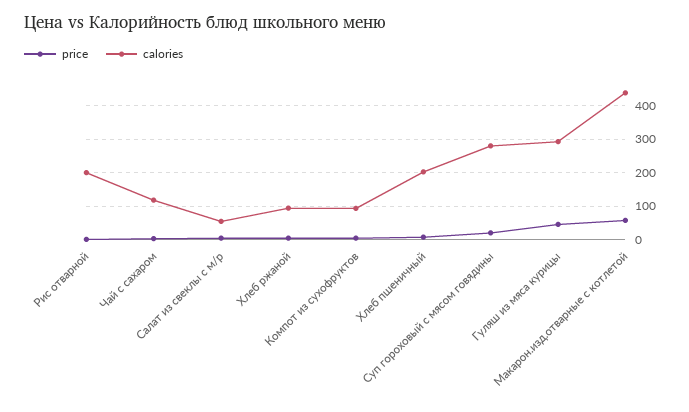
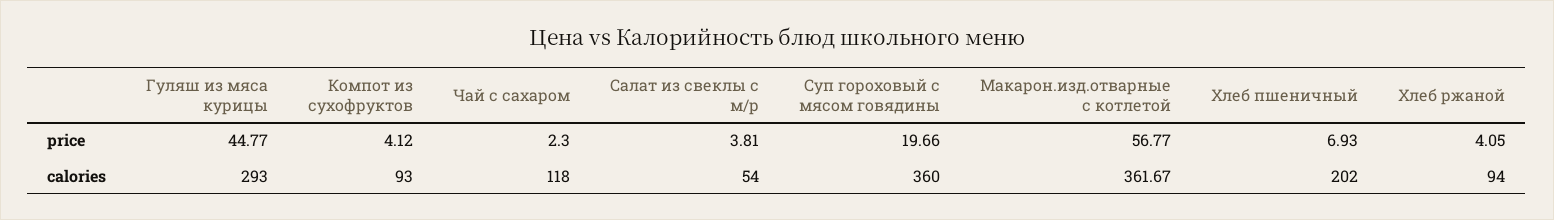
price, Рис отварной: 0 -> none
calories, Рис отварной: 200 -> none
calories, Суп гороховый с мясом говядины: 280 -> 360
calories, Макарон.изд.отварные с котлетой: 440 -> 361.67

